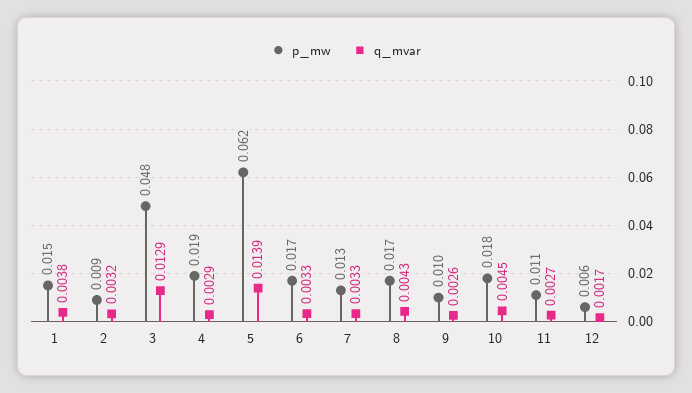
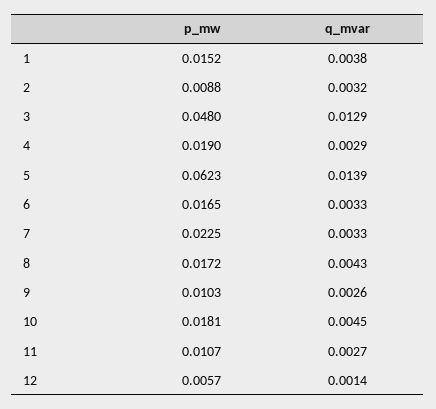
p_mw, 7: 0.013 -> 0.0225
q_mvar, 12: 0.0017 -> 0.0014

